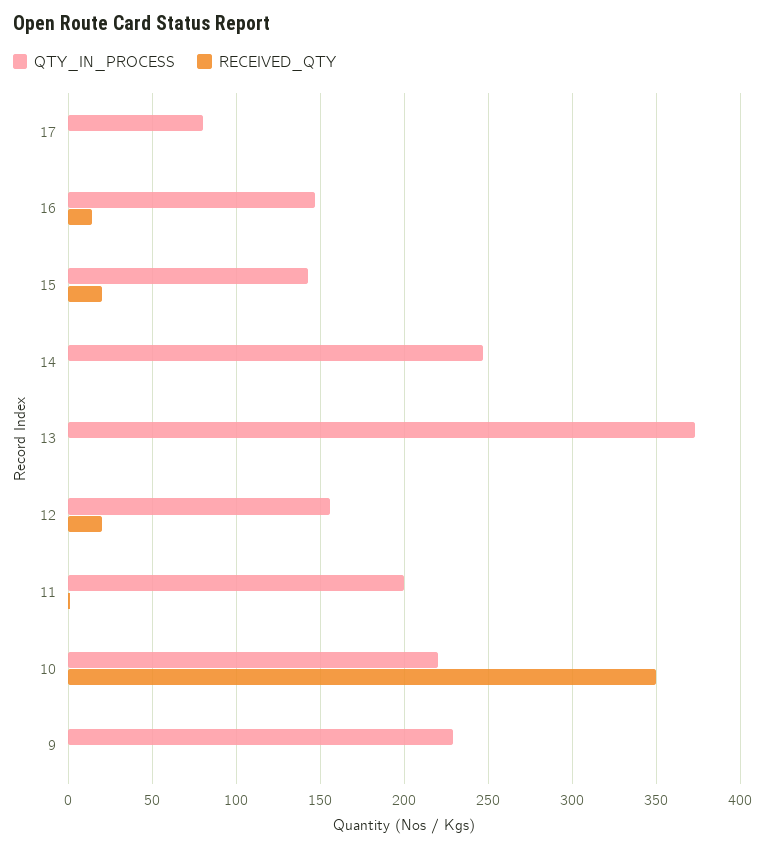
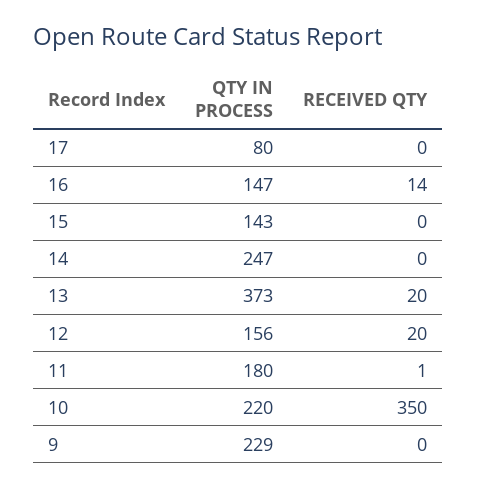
RECEIVED_QTY, 15: 20 -> 0
RECEIVED_QTY, 13: 0 -> 20
QTY_IN_PROCESS, 11: 200 -> 180

